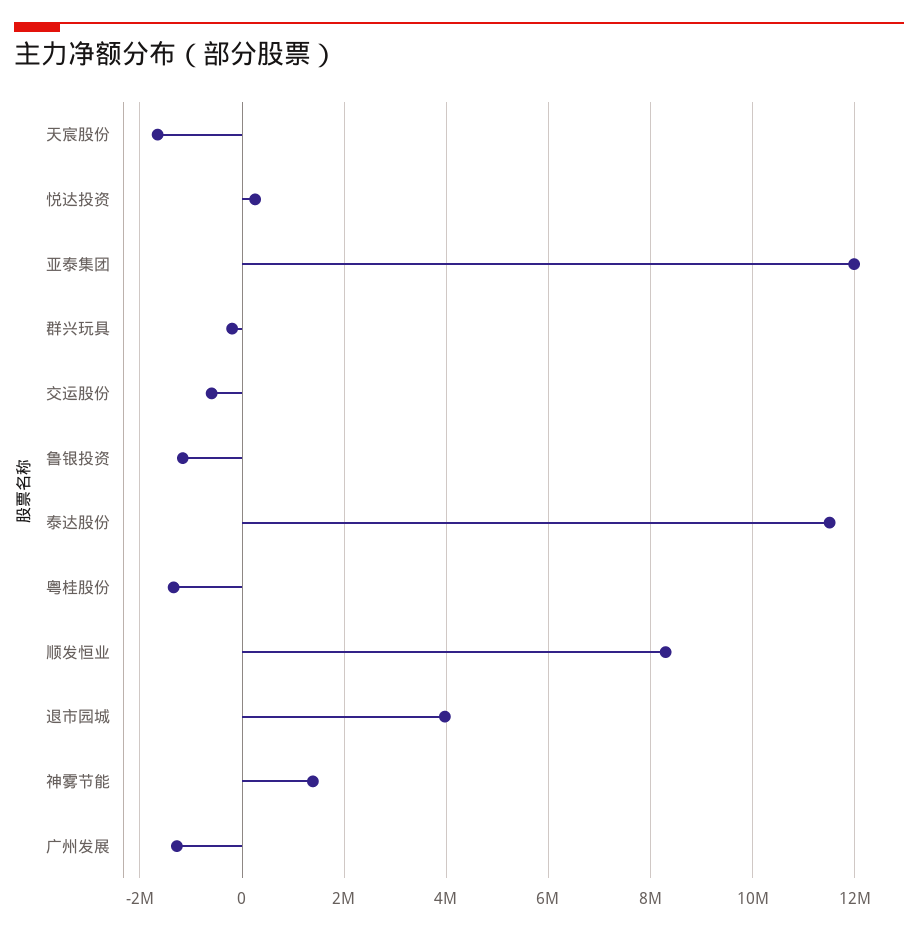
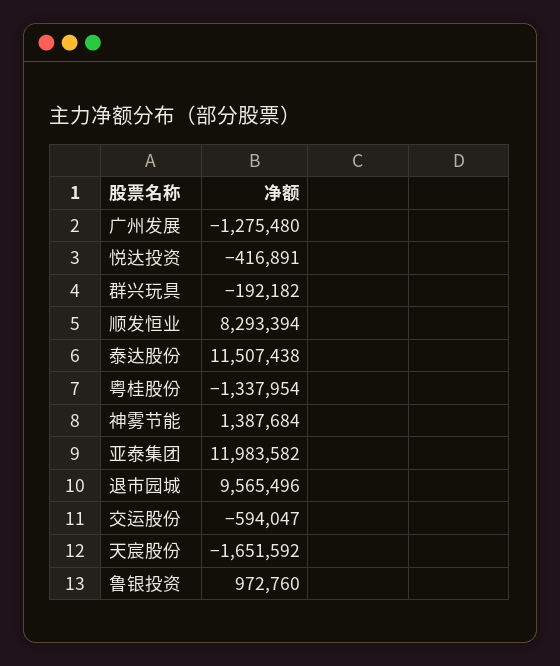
悦达投资: 200000 -> -416891
鲁银投资: -1200000 -> 972760
退市园城: 4000000 -> 9565496

